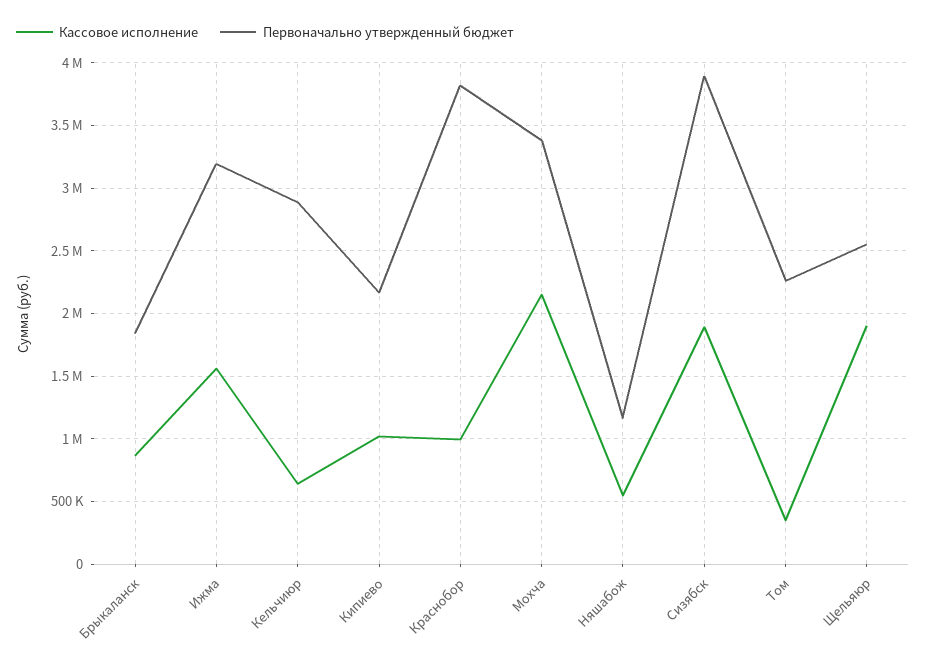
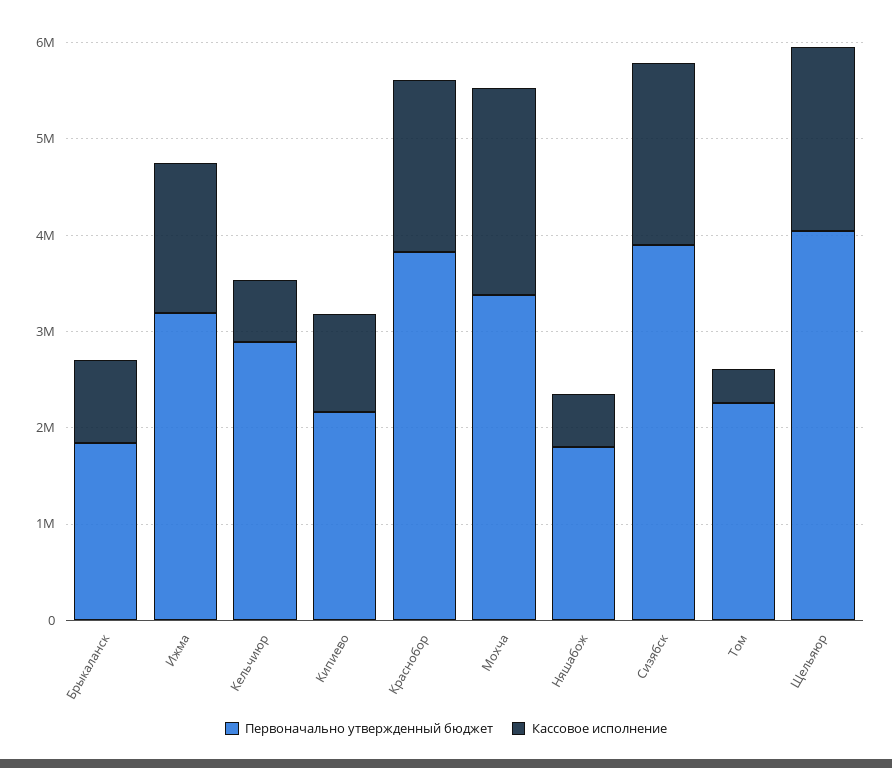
Кассовое исполнение, Краснобор: 1000000 -> 1800000
Первоначально утвержденный бюджет, Няшабож: 1150000 -> 1800000
Первоначально утвержденный бюджет, Щельяюр: 2550000 -> 4000000

